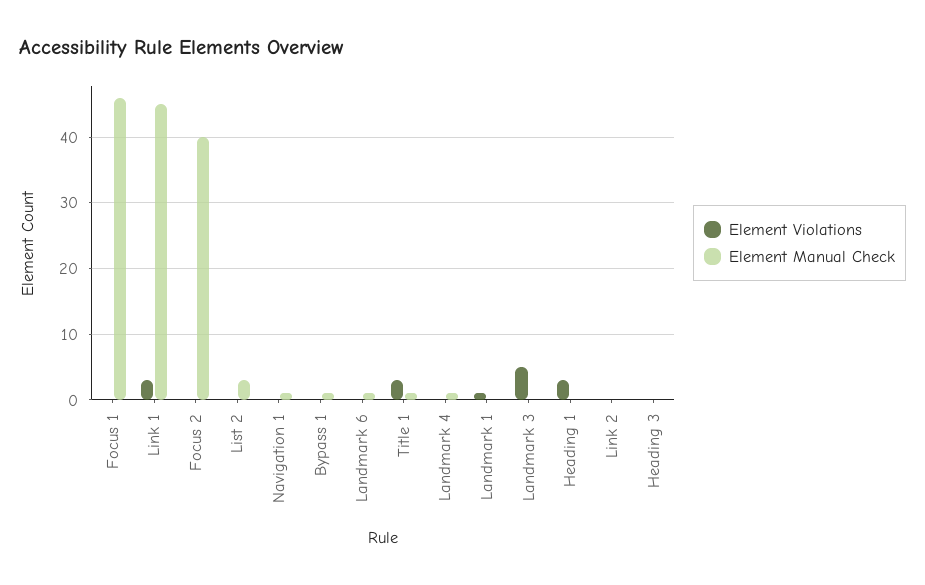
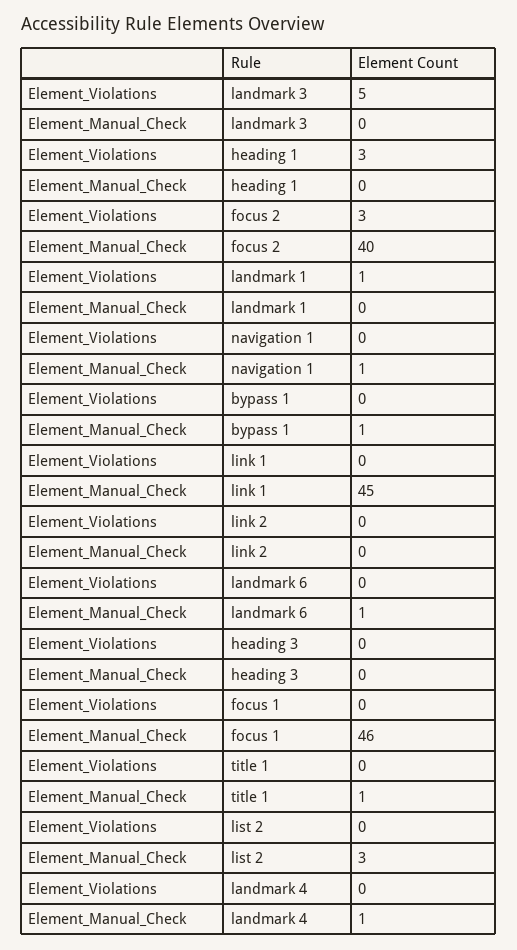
Element Violations, Link 1: 3 -> 0
Element Violations, Focus 2: 0 -> 3
Element Violations, Title 1: 3 -> 0

